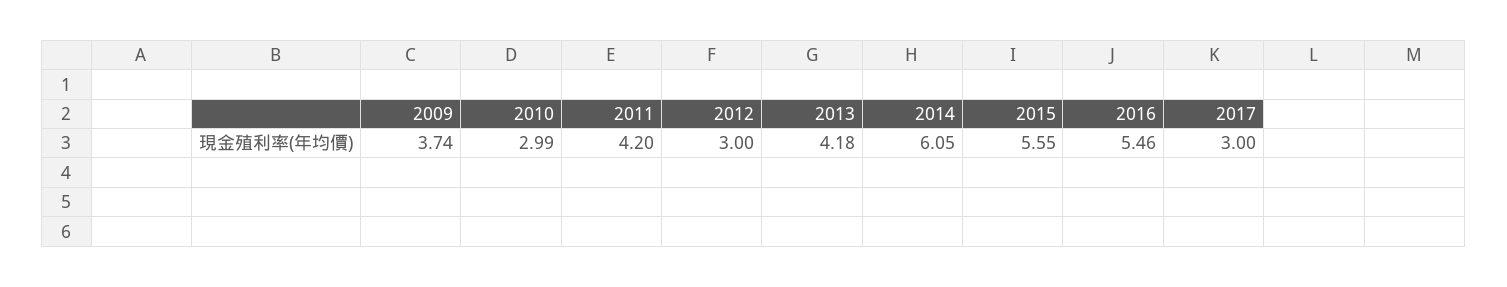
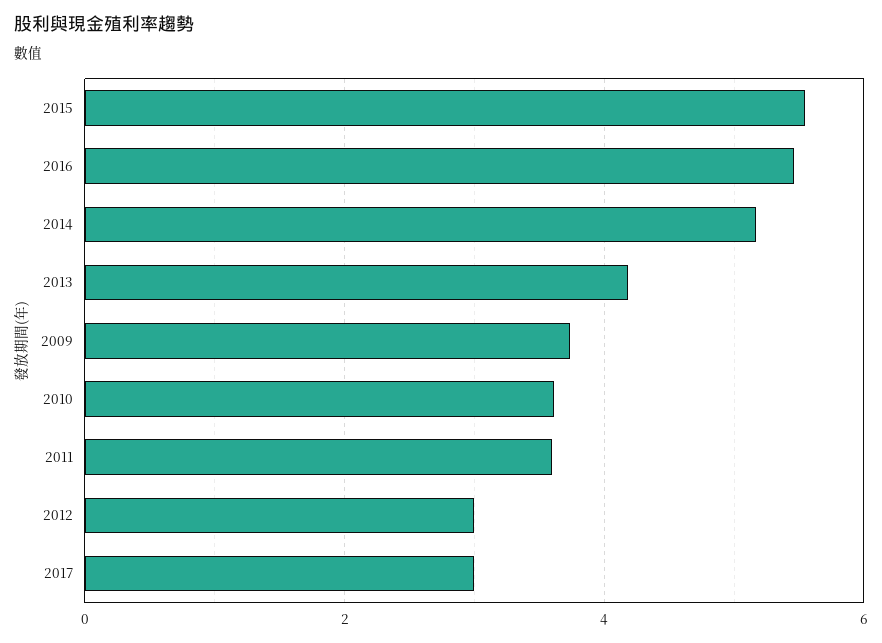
2010: 2.99 -> 3.6
2011: 4.2 -> 3.6
2014: 6.05 -> 5.2

